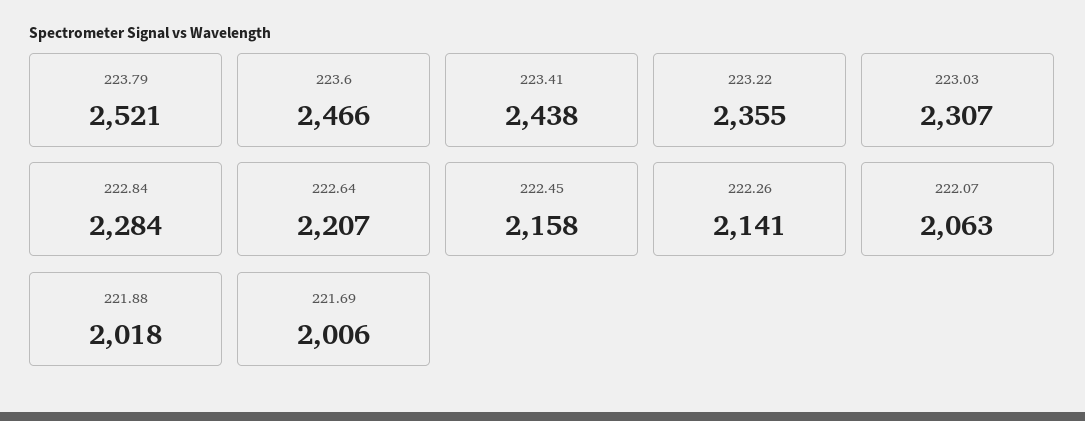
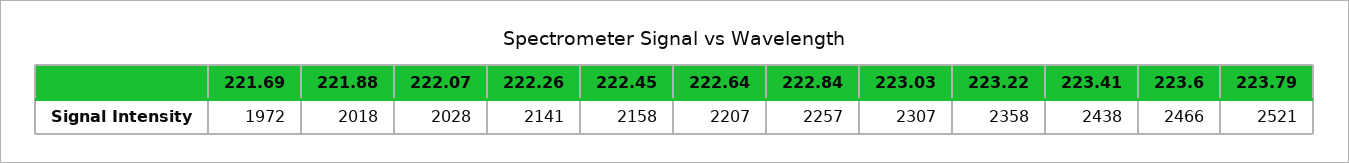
223.22: 2355 -> 2358
222.84: 2284 -> 2257
222.07: 2063 -> 2028
221.69: 2006 -> 1972

